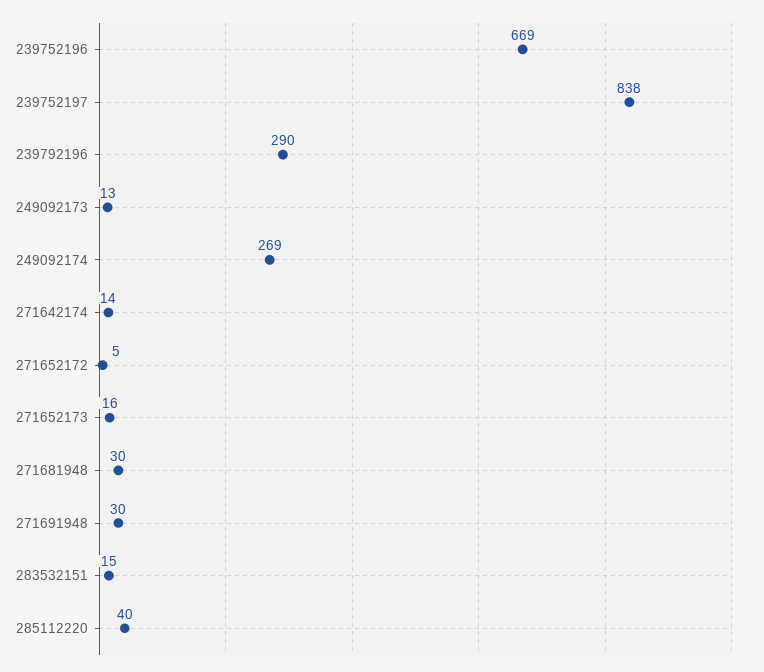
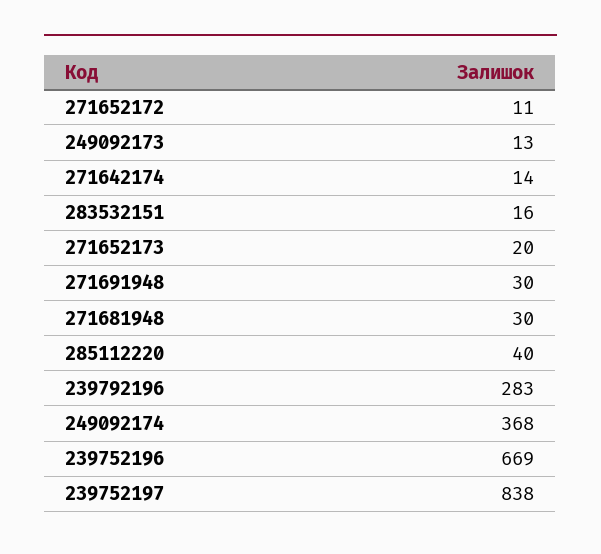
239792196: 290 -> 283
249092174: 269 -> 368
271652172: 5 -> 11
271652173: 16 -> 20
283532151: 15 -> 16

